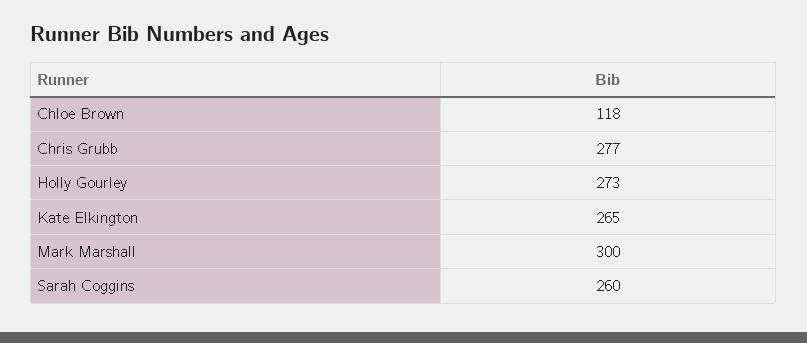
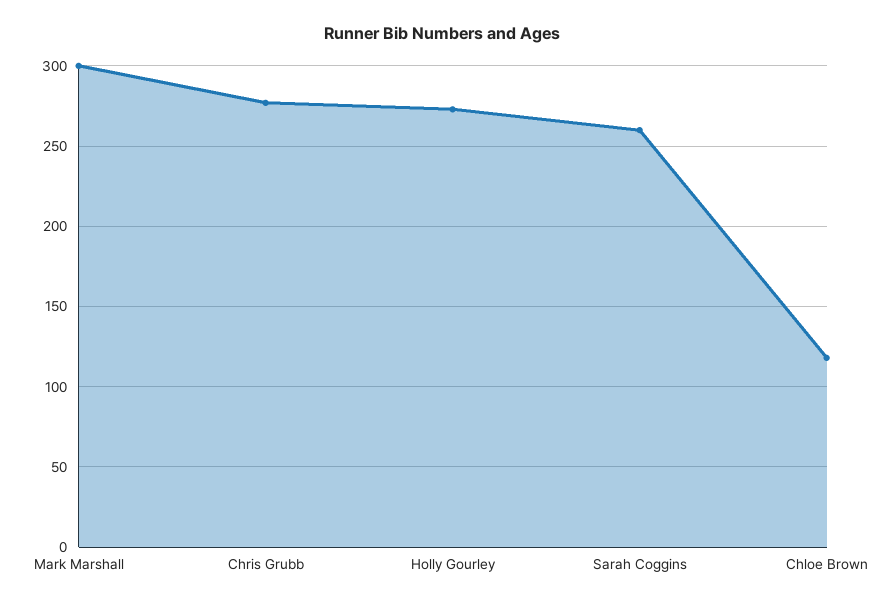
Kate Elkington: 265 -> none

